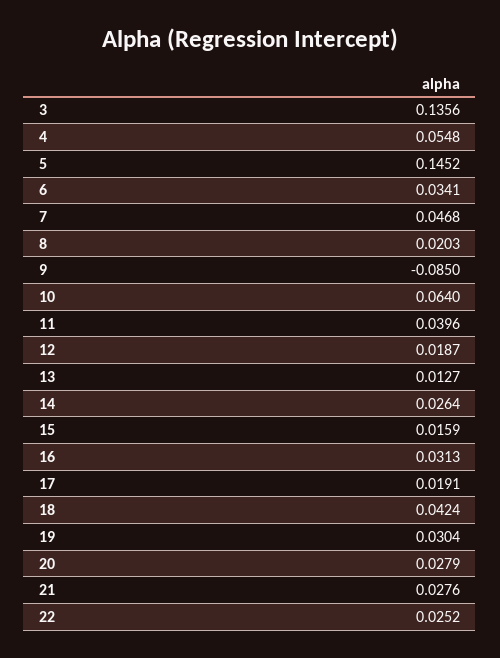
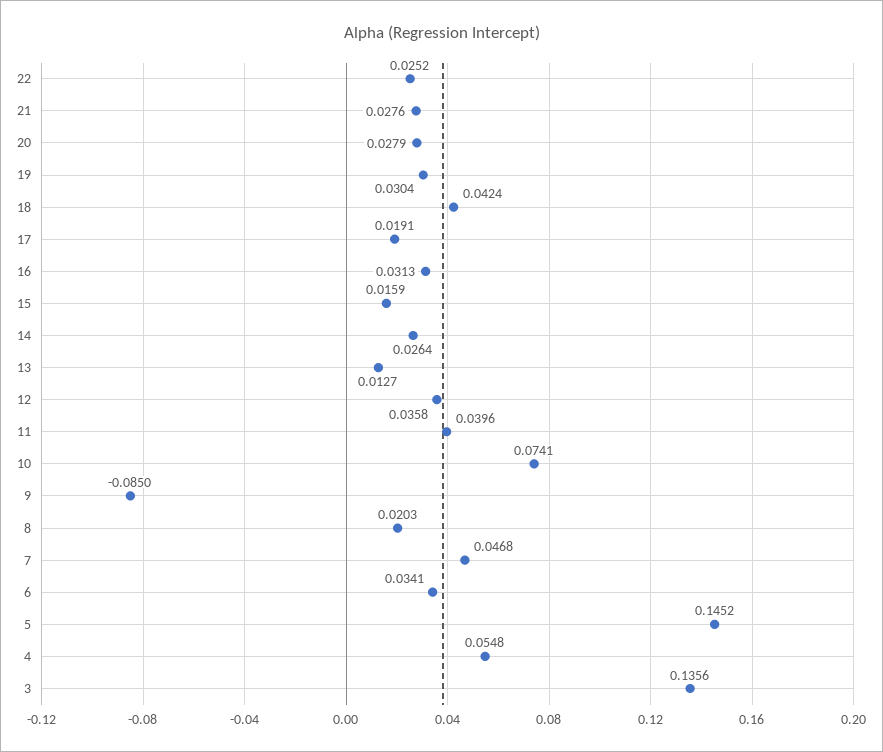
10: 0.064 -> 0.0741
12: 0.0187 -> 0.0358

